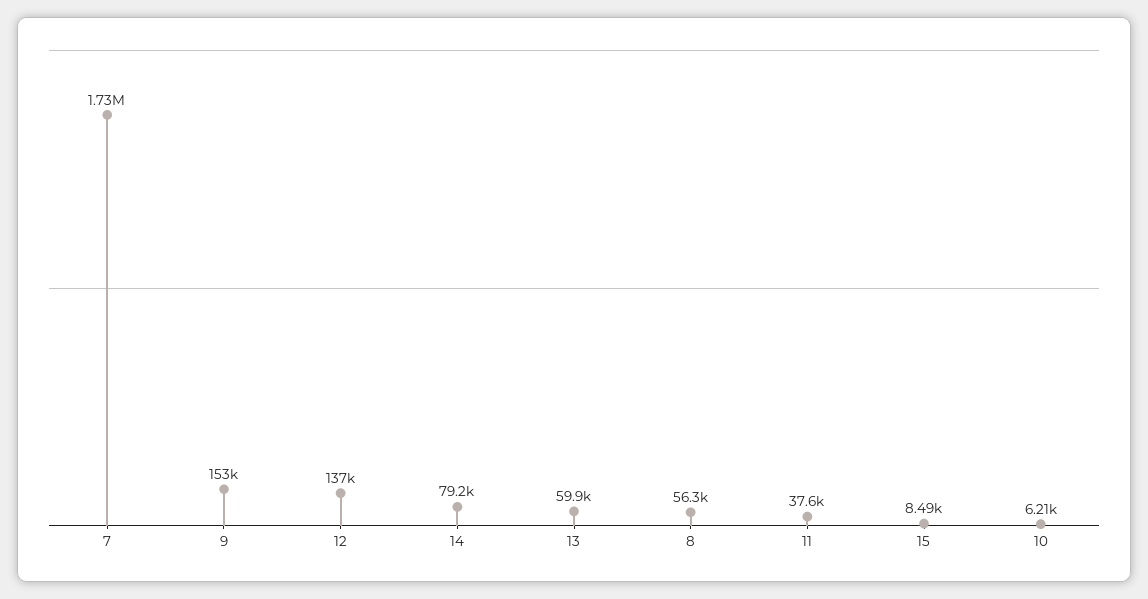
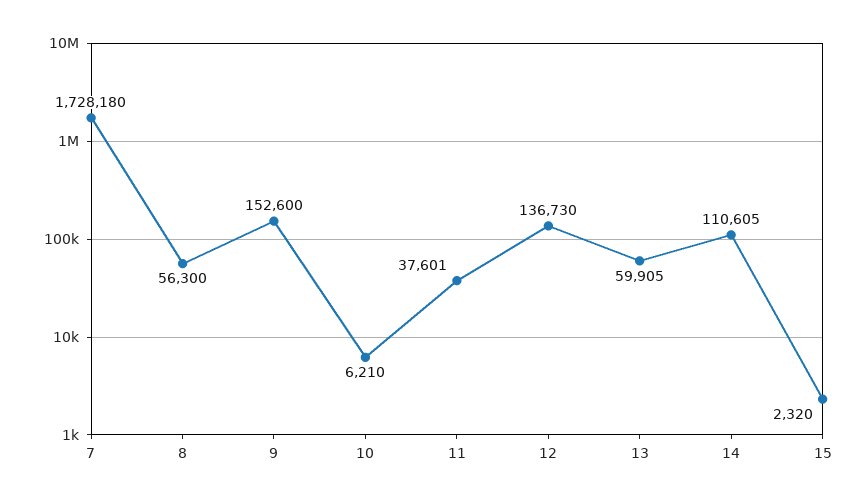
14: 79200 -> 110605
15: 8490 -> 2320

